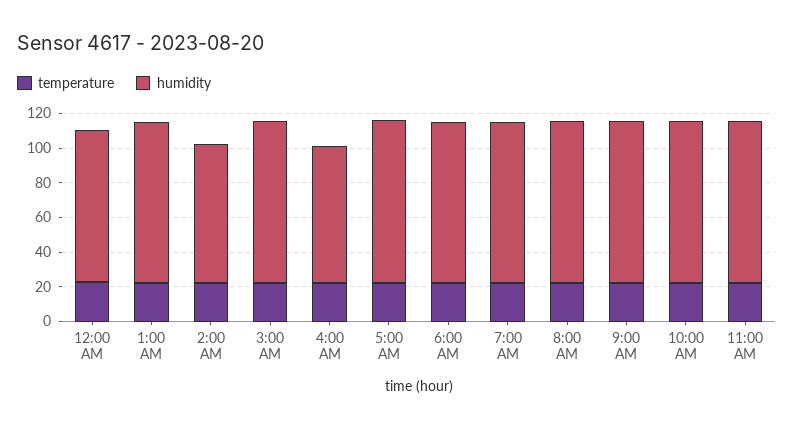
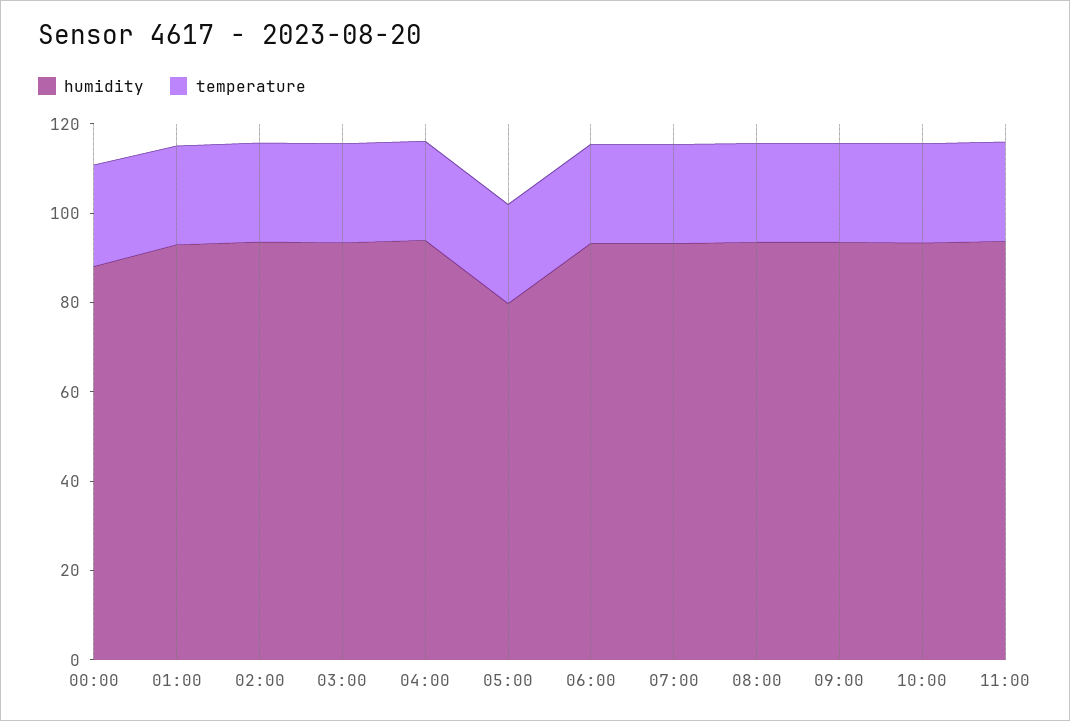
humidity, 2:00 AM: 80 -> 95
humidity, 4:00 AM: 80 -> 95
humidity, 5:00 AM: 95 -> 80

